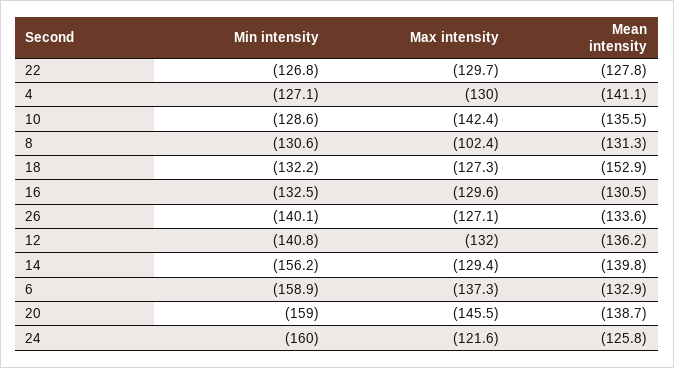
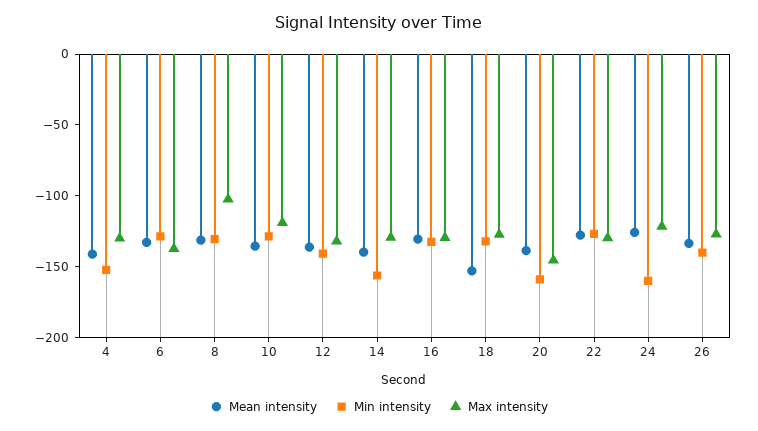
Min intensity, 4: -127.1 -> -150
Max intensity, 10: -142.4 -> -120
Min intensity, 6: -158.9 -> -130

